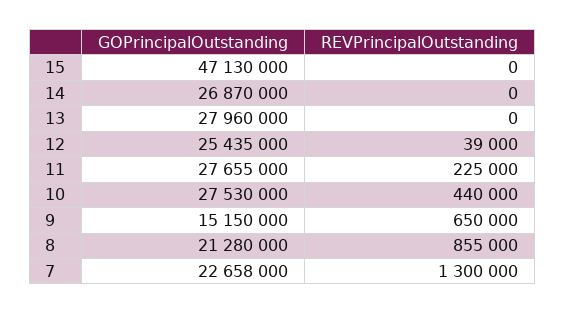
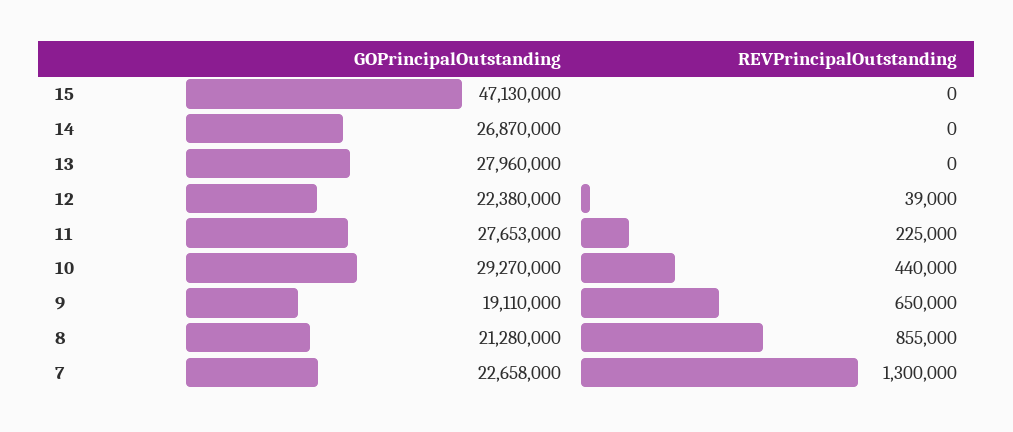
GOPrincipalOutstanding, 12: 25435000 -> 22380000
GOPrincipalOutstanding, 11: 27655000 -> 27653000
GOPrincipalOutstanding, 10: 27530000 -> 29270000
GOPrincipalOutstanding, 9: 15150000 -> 19110000

